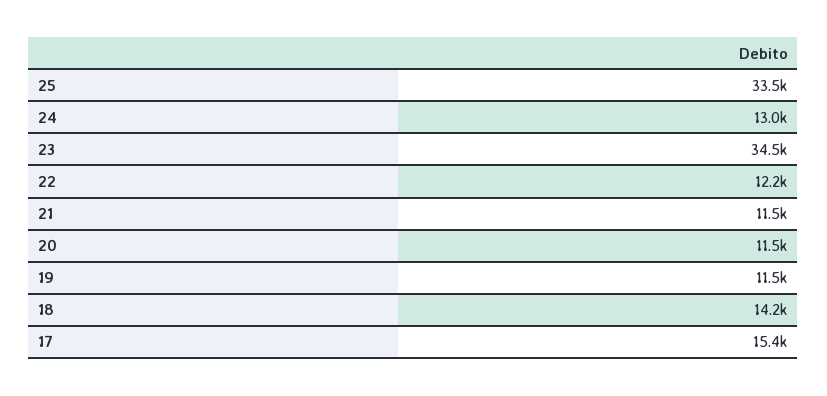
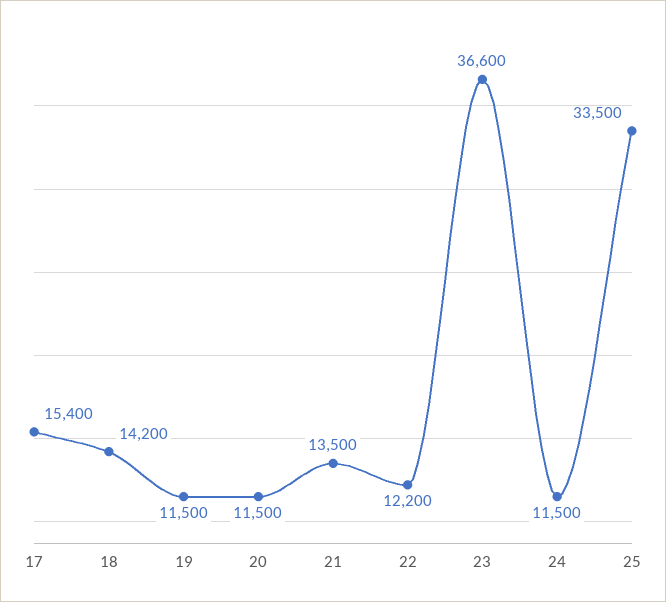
24: 13000 -> 11500
23: 34500 -> 36600
21: 11500 -> 13500

